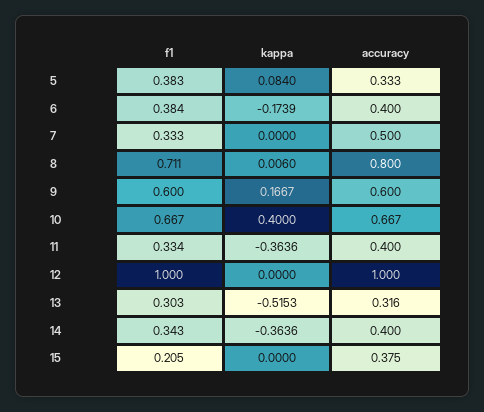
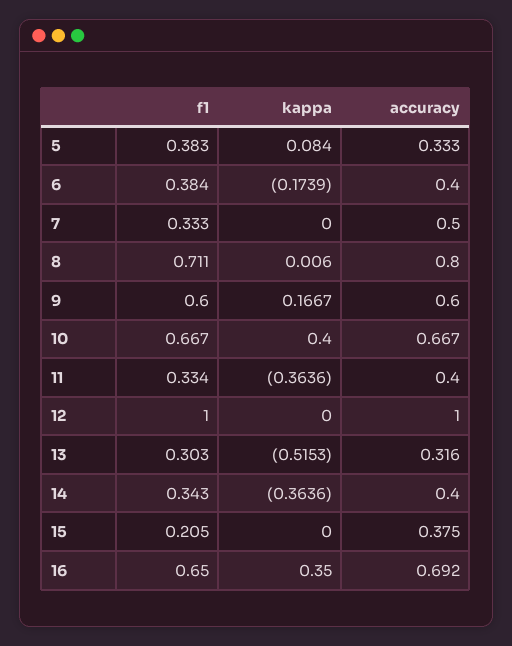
f1, 16: none -> 0.65
kappa, 16: none -> 0.35
accuracy, 16: none -> 0.692

